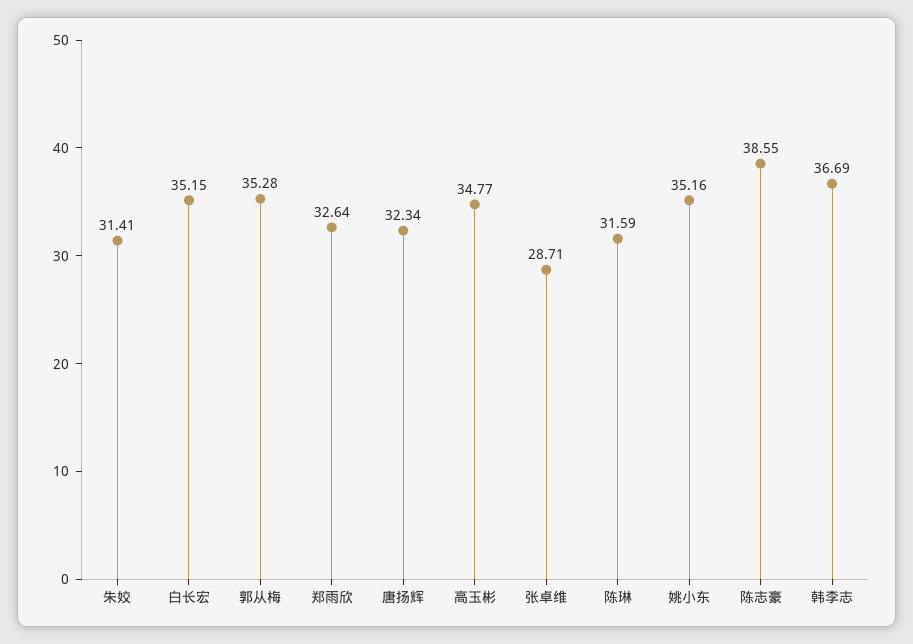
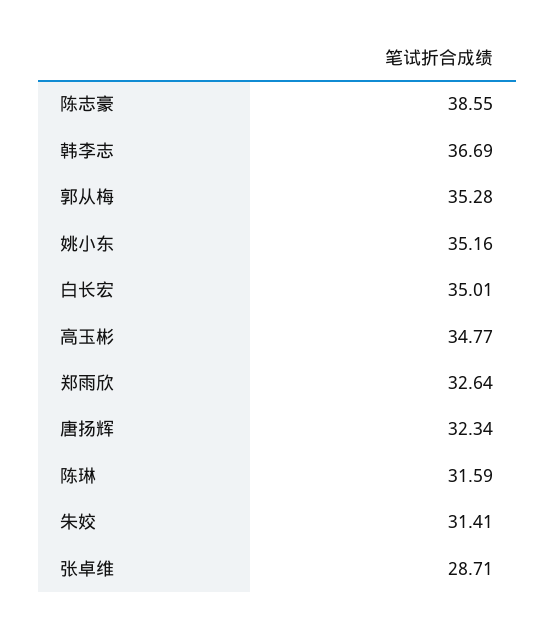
白长宏: 35.15 -> 35.01

